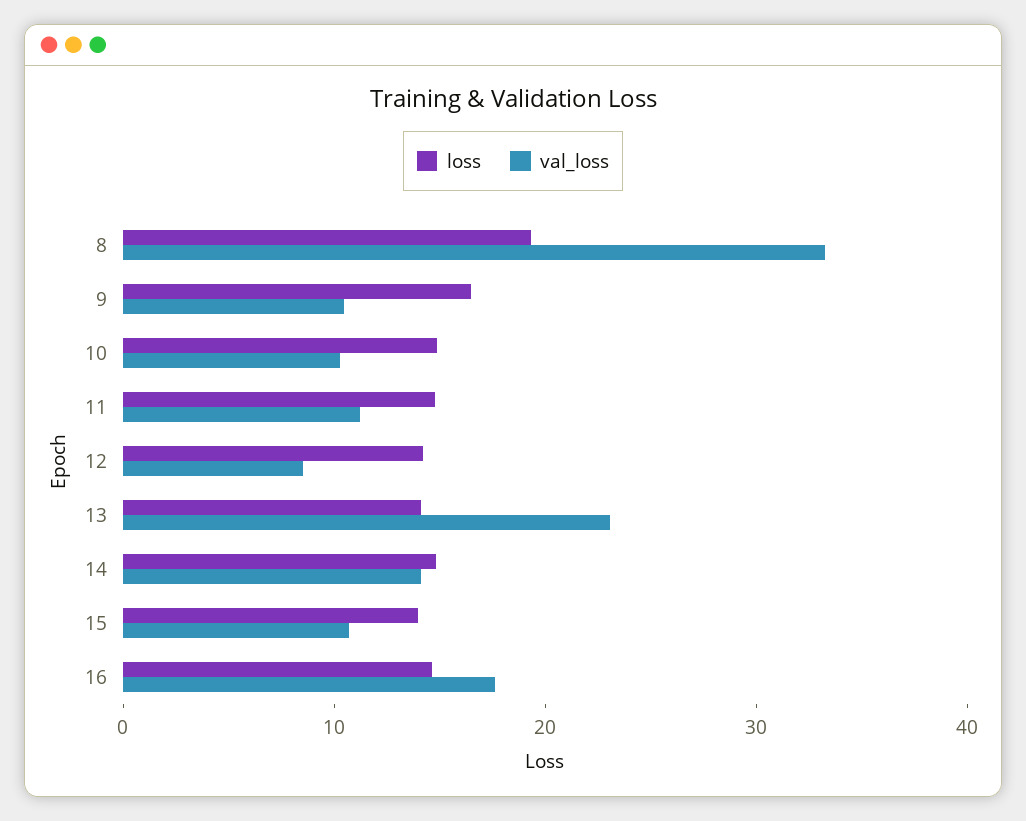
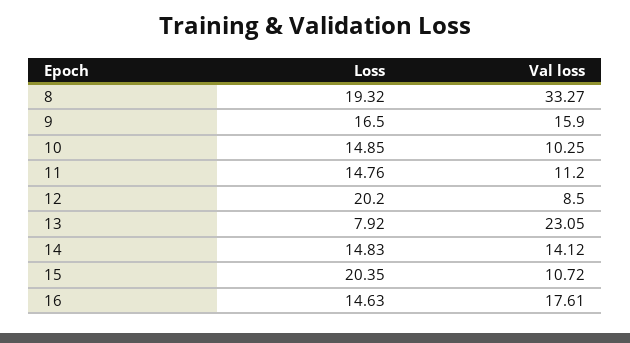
val_loss, 9: 10 -> 15.9
loss, 12: 14 -> 20.2
loss, 13: 14 -> 7.92
loss, 15: 14 -> 20.35

